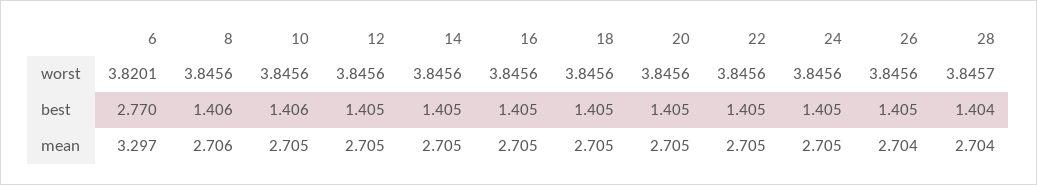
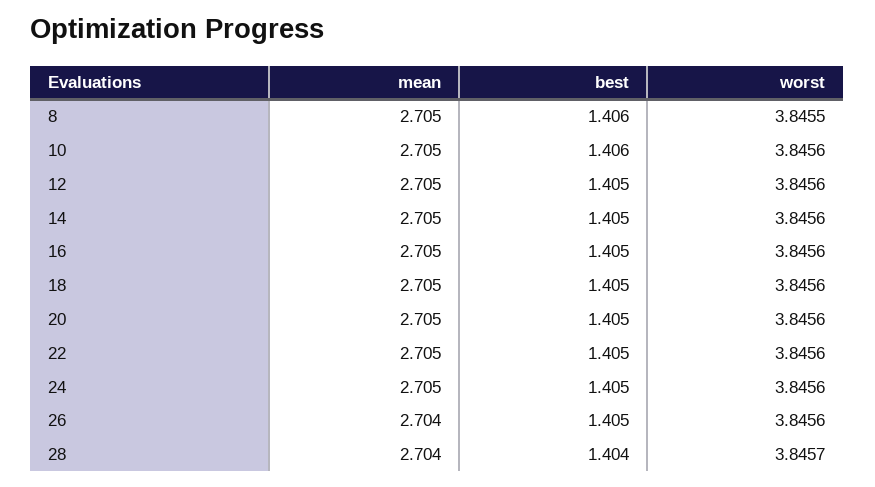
6, worst: 3.8201 -> none
8, worst: 3.8456 -> 3.8455
6, best: 2.77 -> none
6, mean: 3.297 -> none
8, mean: 2.706 -> 2.705

